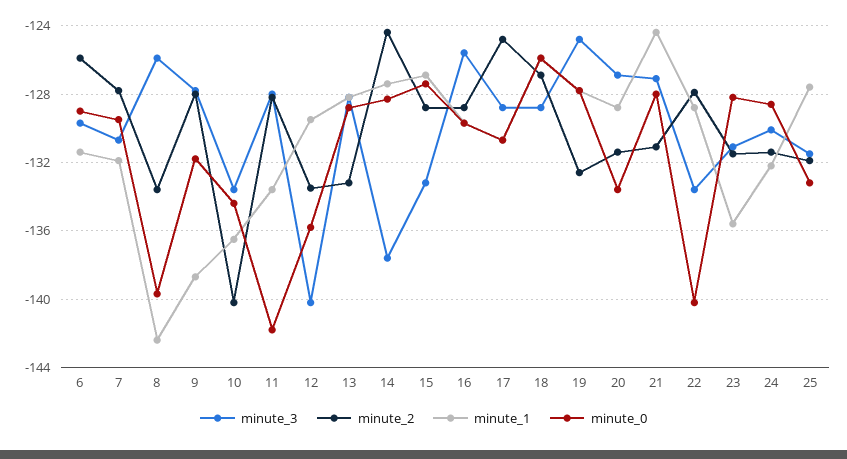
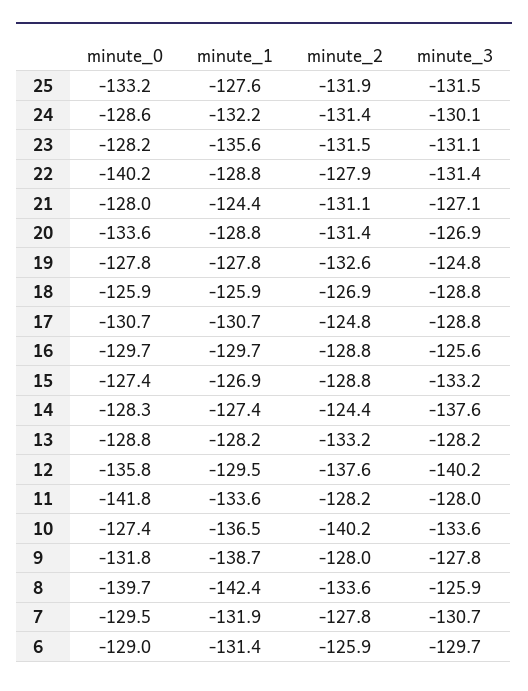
minute_0, 10: -134.5 -> -127.4
minute_2, 12: -133.5 -> -137.6
minute_3, 22: -133.5 -> -131.4

